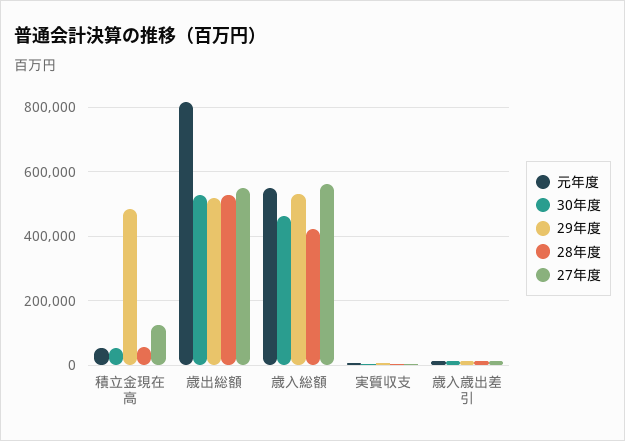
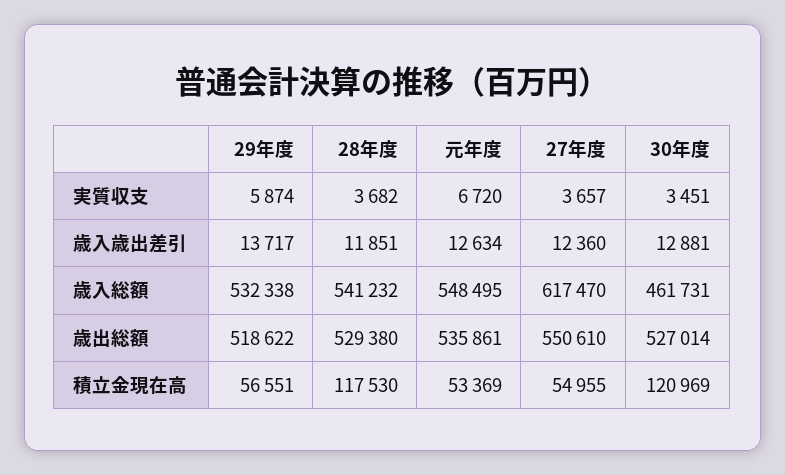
30年度, 積立金現在高: 60000 -> 120969
29年度, 積立金現在高: 480000 -> 56551
28年度, 積立金現在高: 60000 -> 117530
27年度, 積立金現在高: 120000 -> 54955
元年度, 歳出総額: 820000 -> 535861
28年度, 歳入総額: 420000 -> 541232
27年度, 歳入総額: 560000 -> 617470

